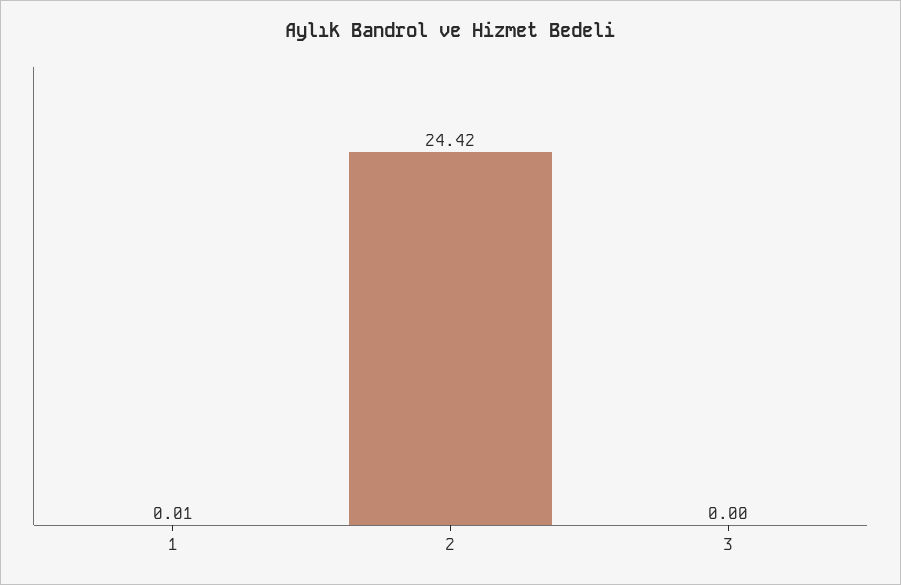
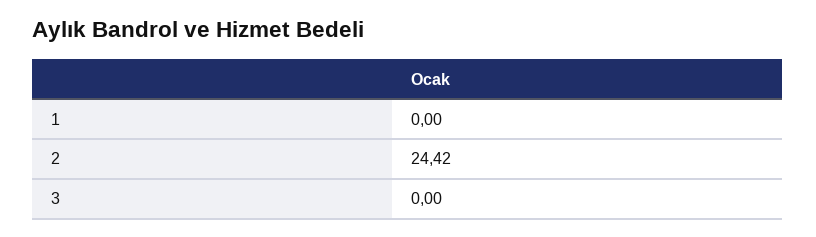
1: 0.01 -> 0

